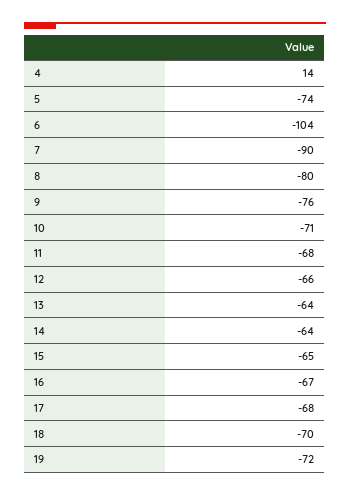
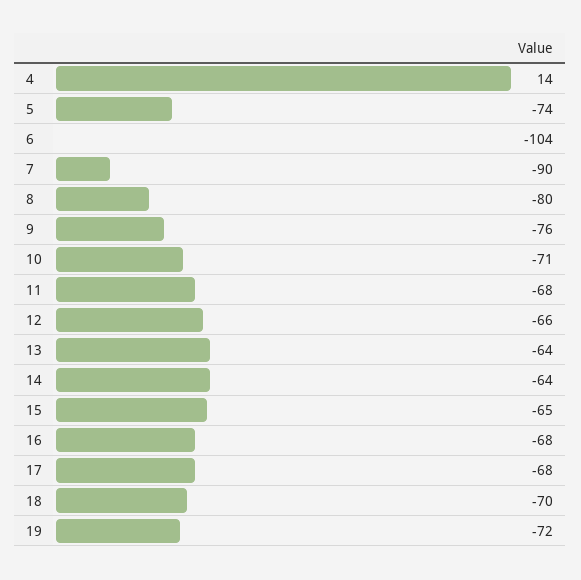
16: -67 -> -68

